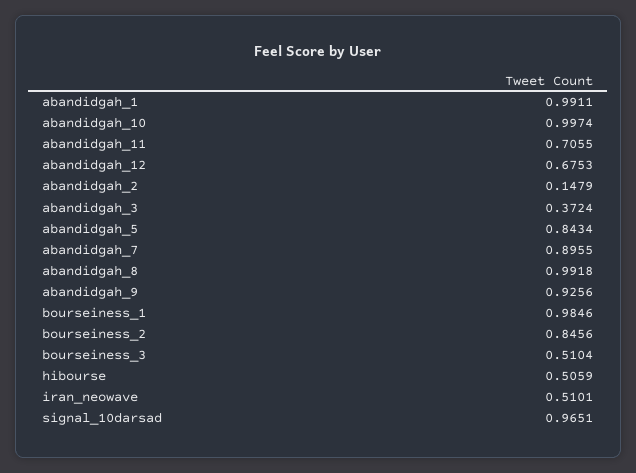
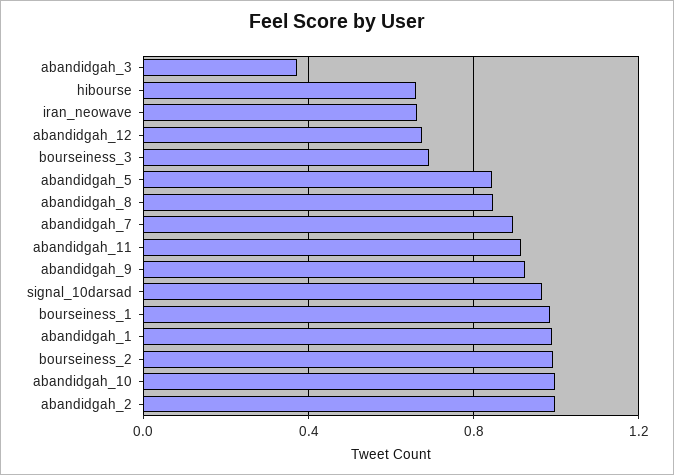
abandidgah_11: 0.7055 -> 0.9
abandidgah_2: 0.1479 -> 1
abandidgah_8: 0.9918 -> 0.85
bourseiness_2: 0.8456 -> 1
bourseiness_3: 0.5104 -> 0.7
hibourse: 0.5059 -> 0.65
iran_neowave: 0.5101 -> 0.65

